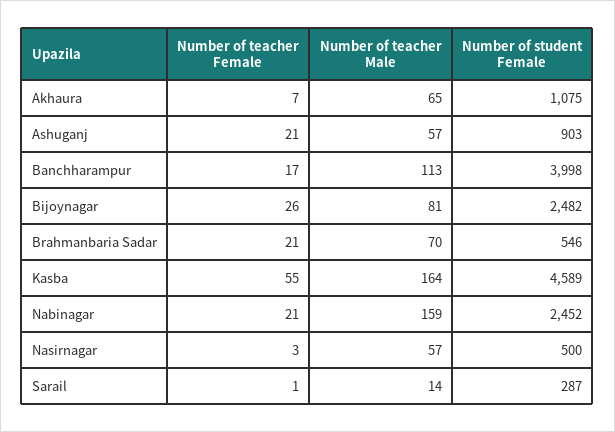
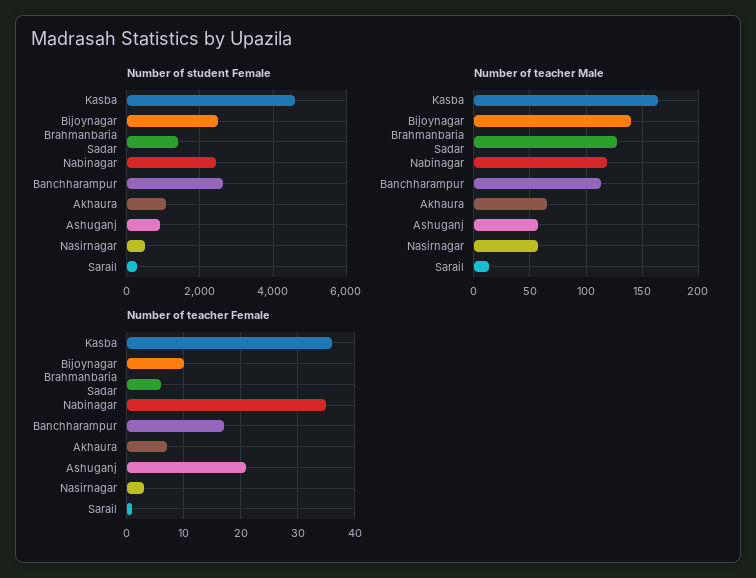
Number of student Female, Banchharampur: 3998 -> 2600
Number of teacher Female, Bijoynagar: 26 -> 10
Number of teacher Male, Bijoynagar: 81 -> 140
Number of teacher Female, Brahmanbaria Sadar: 21 -> 5
Number of teacher Male, Brahmanbaria Sadar: 70 -> 130
Number of student Female, Brahmanbaria Sadar: 546 -> 1400
Number of teacher Female, Kasba: 55 -> 35
Number of teacher Female, Nabinagar: 21 -> 35
Number of teacher Male, Nabinagar: 159 -> 120

